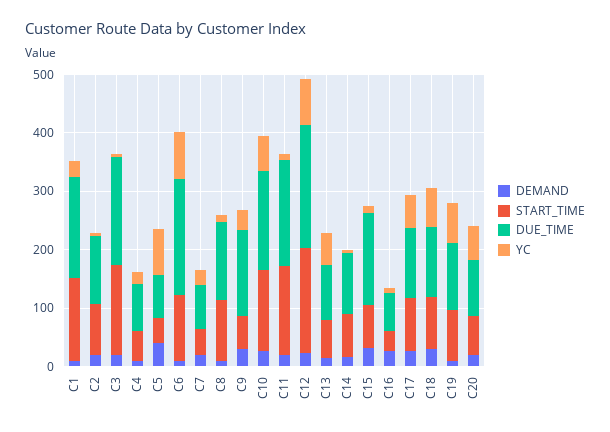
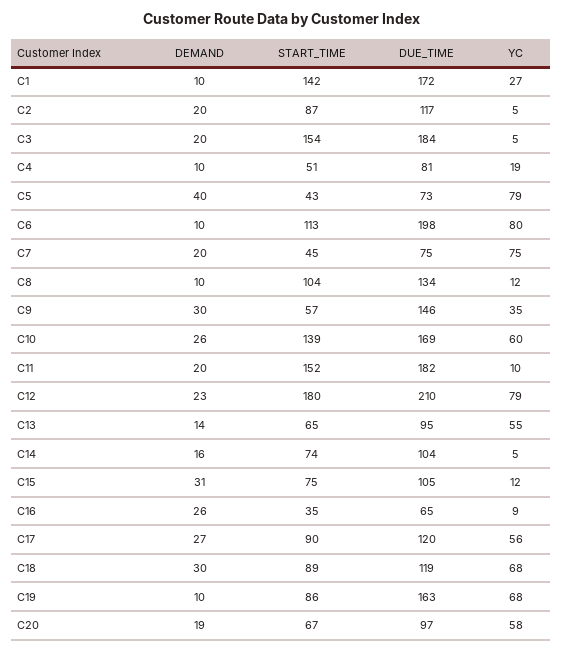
YC, C7: 20 -> 75
DUE_TIME, C15: 160 -> 105
DUE_TIME, C19: 120 -> 163

